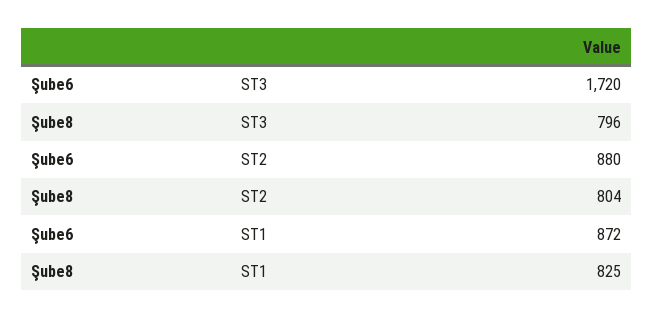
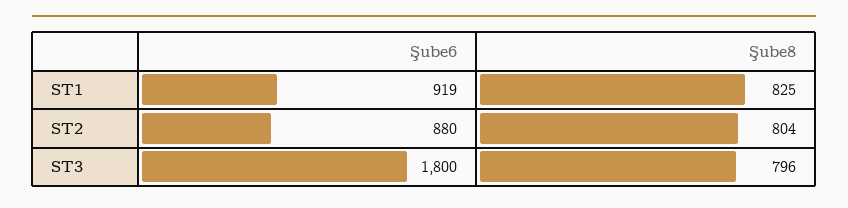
Şube6, ST3: 1720 -> 1800
Şube6, ST1: 872 -> 919

